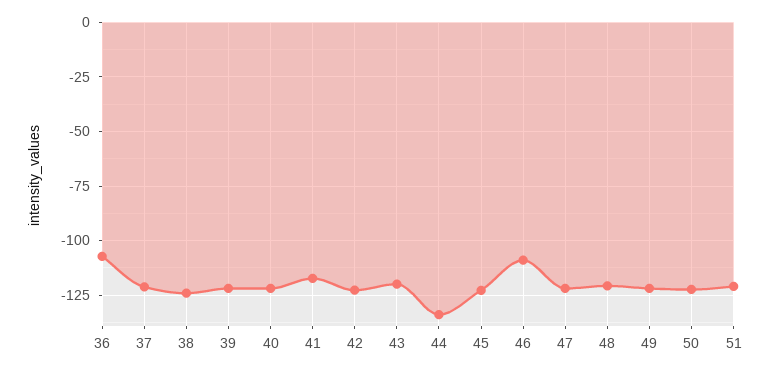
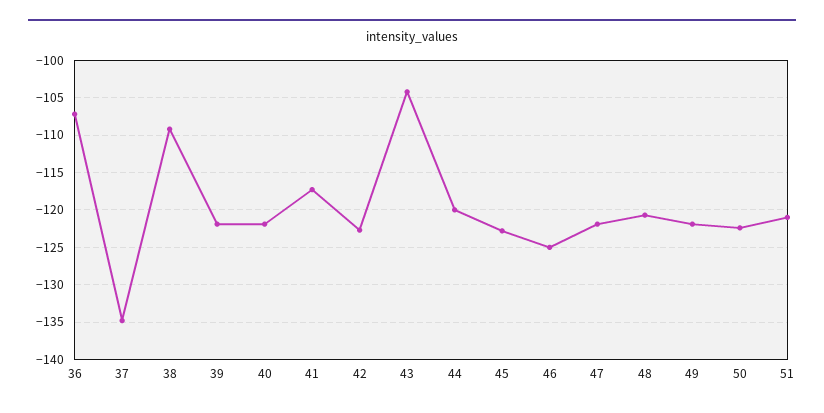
37: -120 -> -135
38: -125 -> -109
43: -120 -> -104
44: -135 -> -120
46: -110 -> -125

